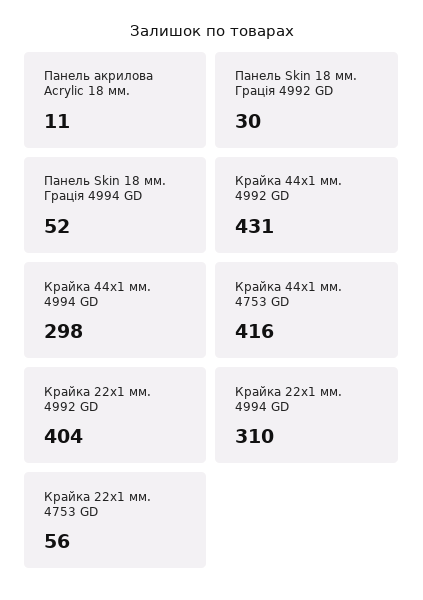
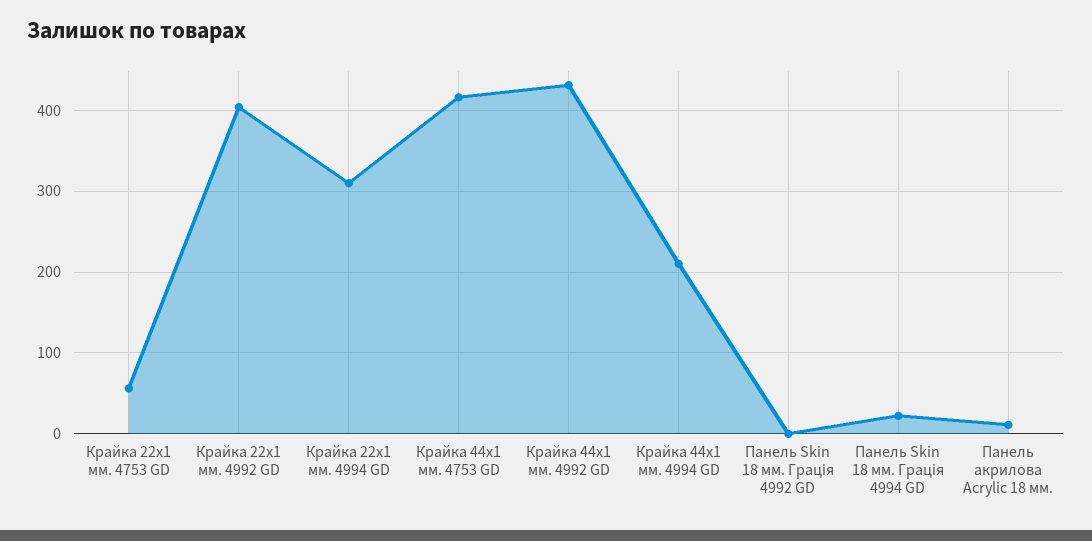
Панель Skin 18 мм. Грація 4992 GD: 30 -> 0
Панель Skin 18 мм. Грація 4994 GD: 52 -> 20
Крайка 44x1 мм. 4994 GD: 298 -> 210

